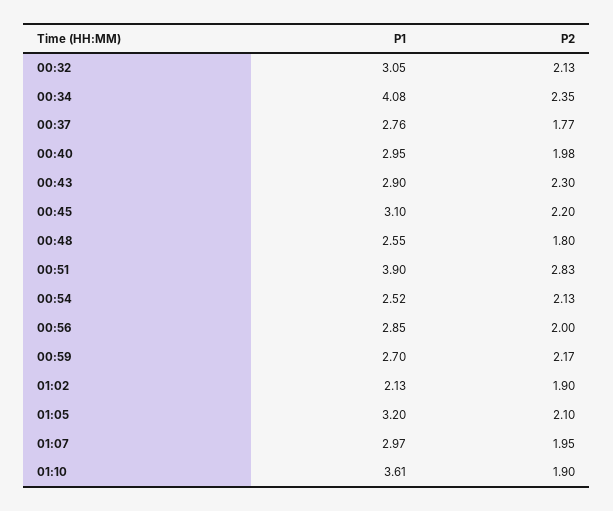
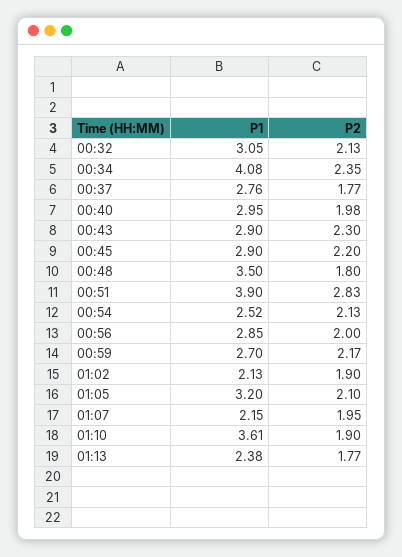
P1, 00:45: 3.1 -> 2.9
P1, 00:48: 2.55 -> 3.5
P1, 01:07: 2.97 -> 2.15
P1, 01:13: none -> 2.38
P2, 01:13: none -> 1.77

